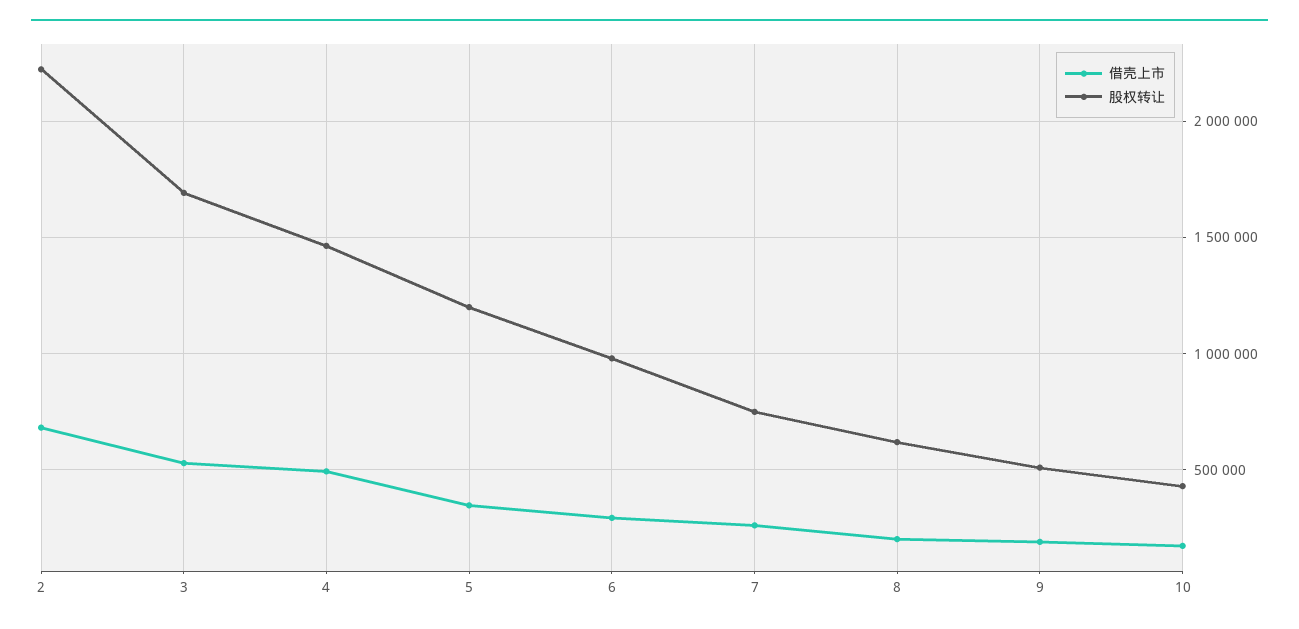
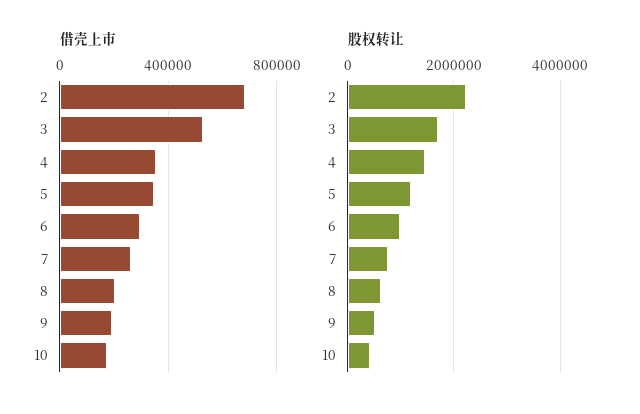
借壳上市, 4: 500000 -> 350000

